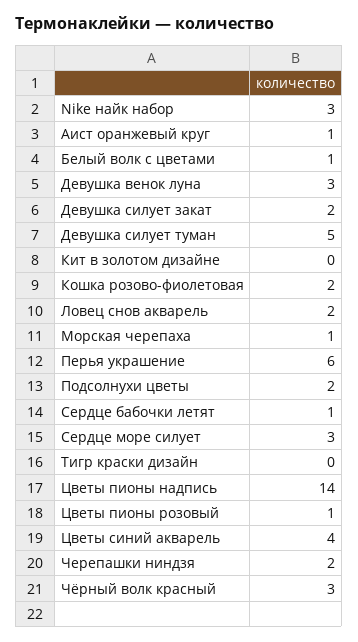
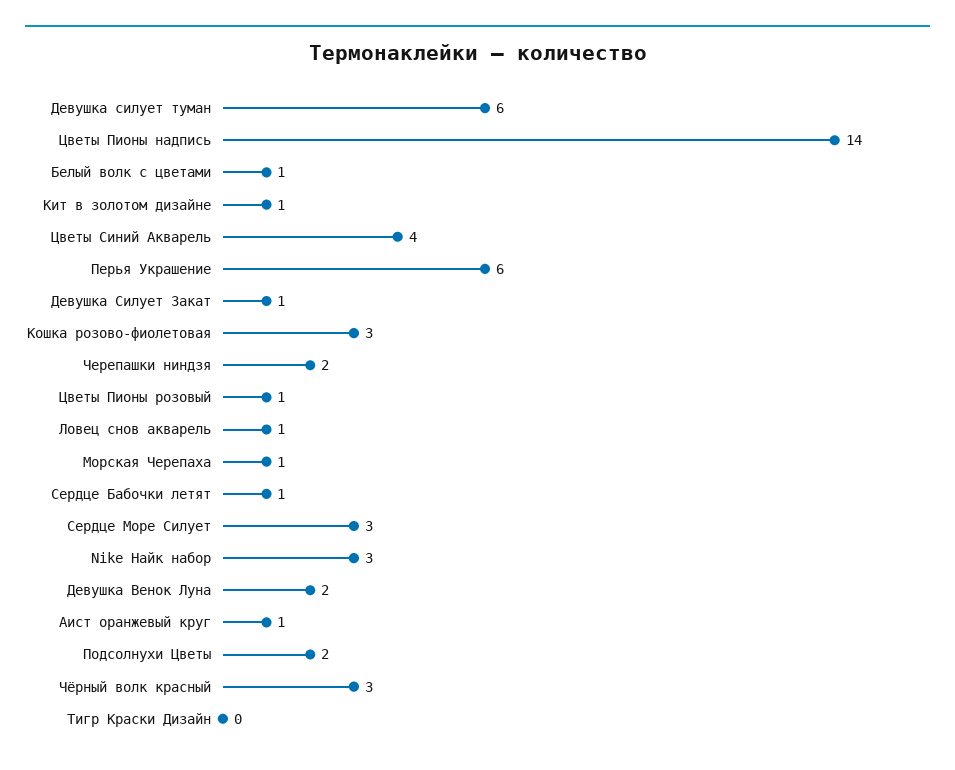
Девушка венок луна: 3 -> 2
Девушка силует закат: 2 -> 1
Девушка силует туман: 5 -> 6
Кит в золотом дизайне: 0 -> 1
Кошка розово-фиолетовая: 2 -> 3
Ловец снов акварель: 2 -> 1

